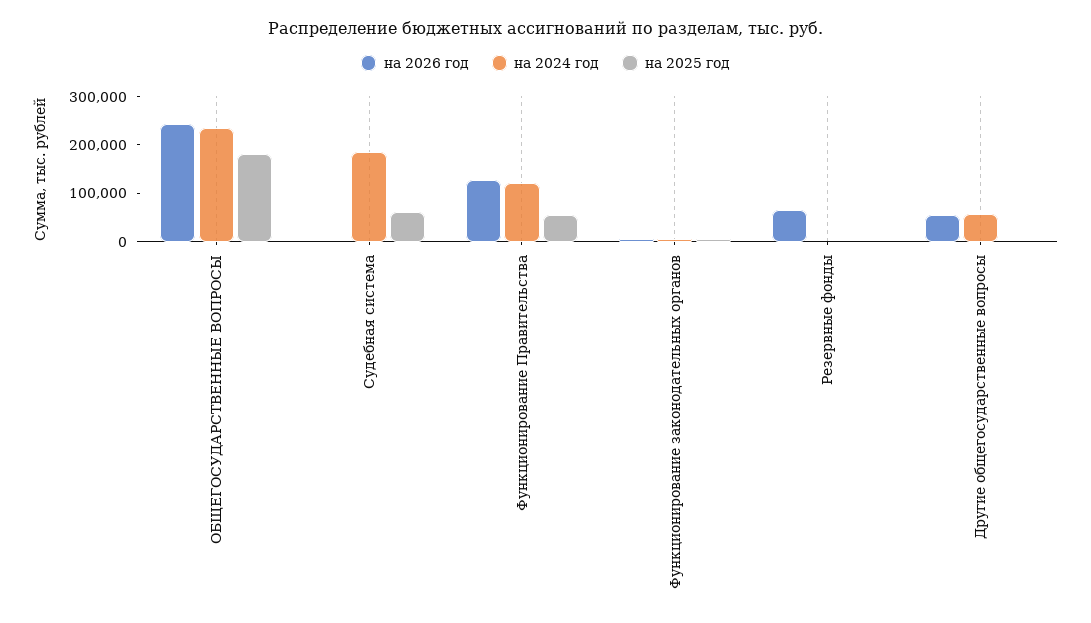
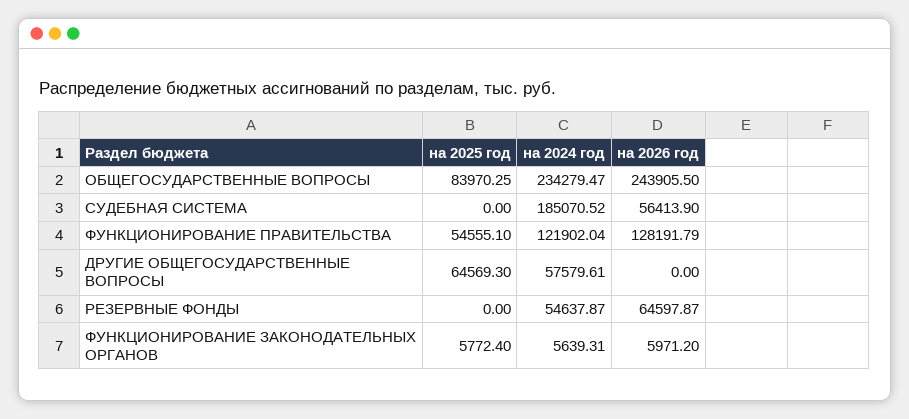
на 2025 год, ОБЩЕГОСУДАРСТВЕННЫЕ ВОПРОСЫ: 180000 -> 83970.25
на 2026 год, Судебная система: 0 -> 56413.9
на 2025 год, Судебная система: 60000 -> 0
на 2024 год, Резервные фонды: 0 -> 54637.87
на 2026 год, Другие общегосударственные вопросы: 60000 -> 0
на 2025 год, Другие общегосударственные вопросы: 0 -> 64569.3

